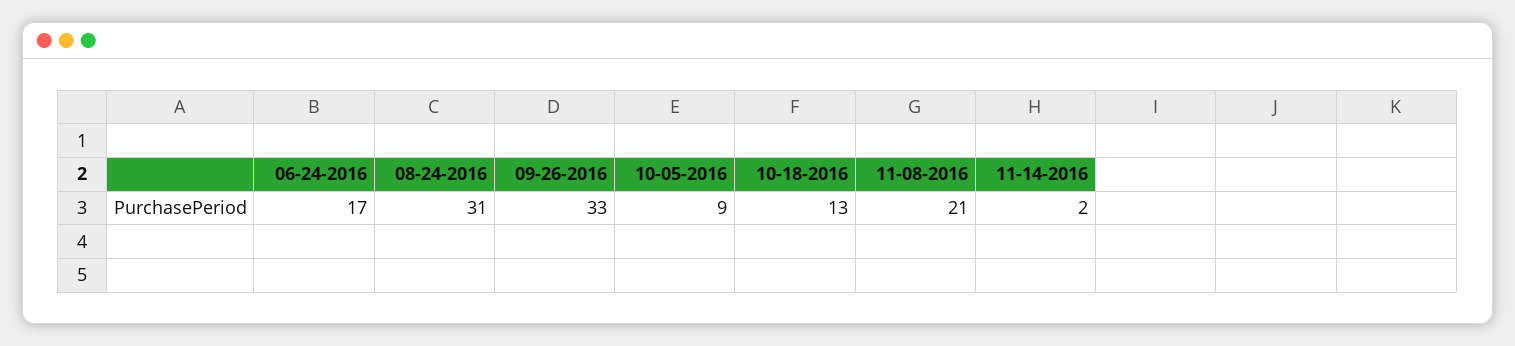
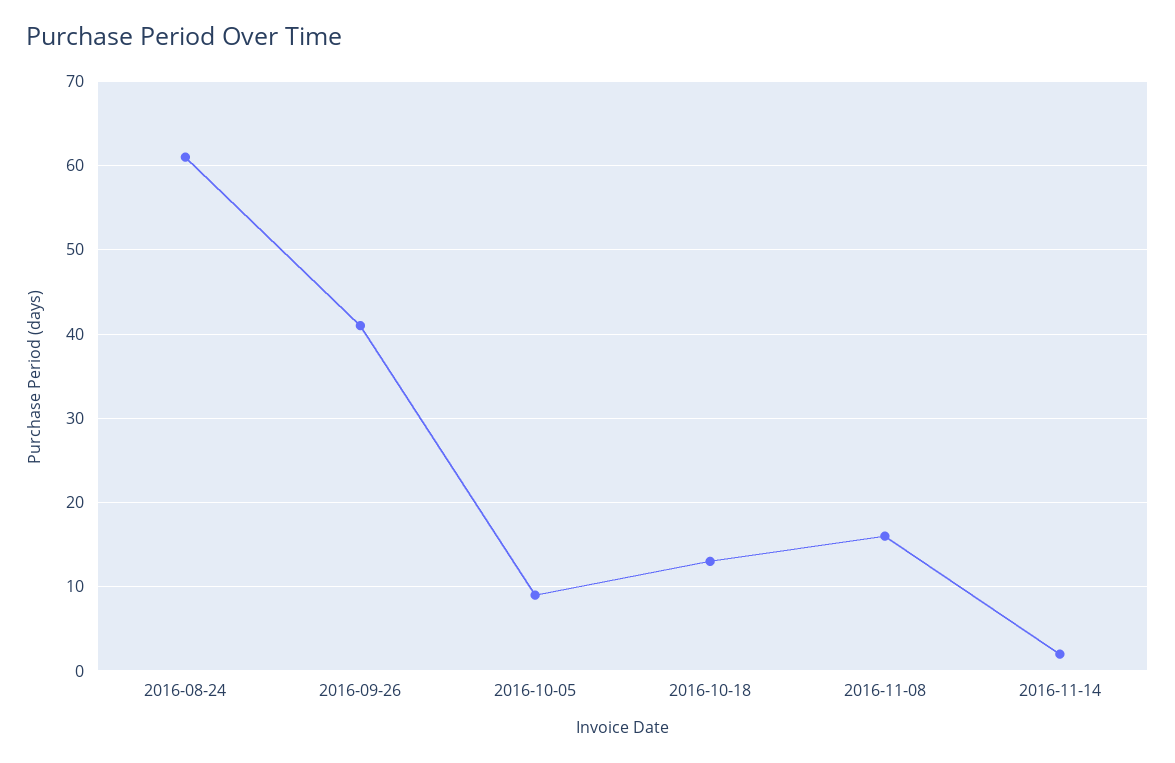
06-24-2016: 17 -> none
08-24-2016: 31 -> 61
09-26-2016: 33 -> 41
11-08-2016: 21 -> 16

